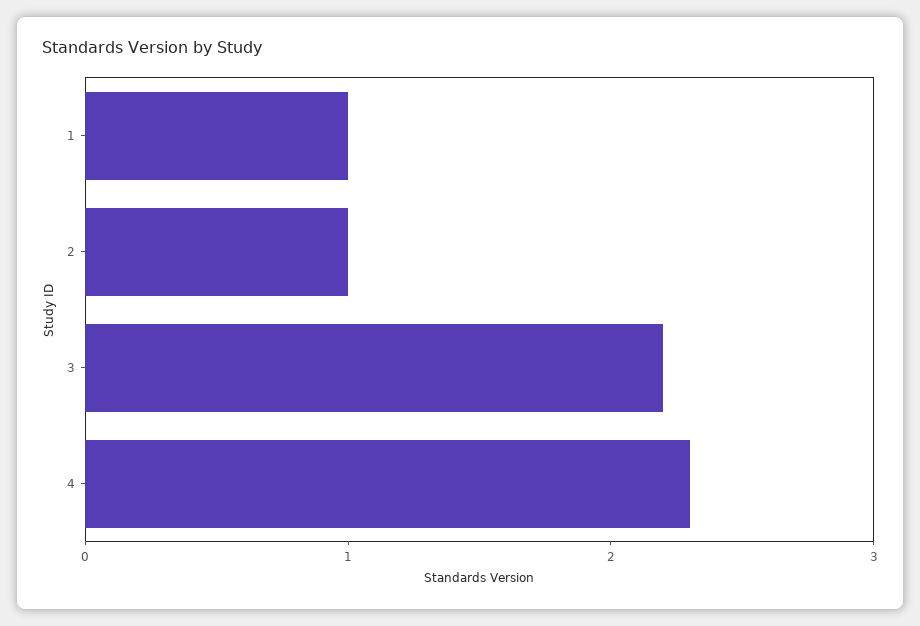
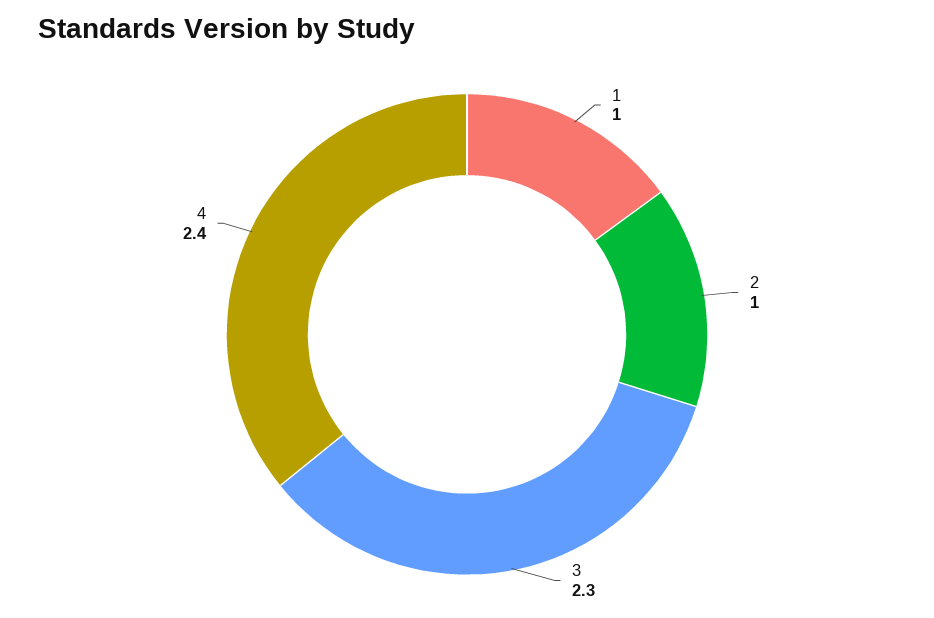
3: 2.2 -> 2.3
4: 2.3 -> 2.4

